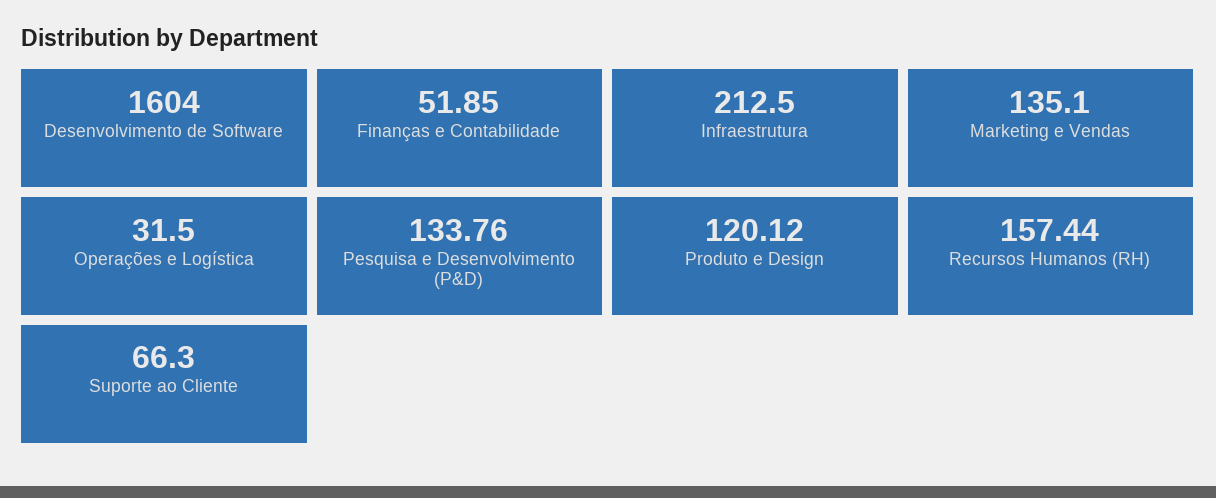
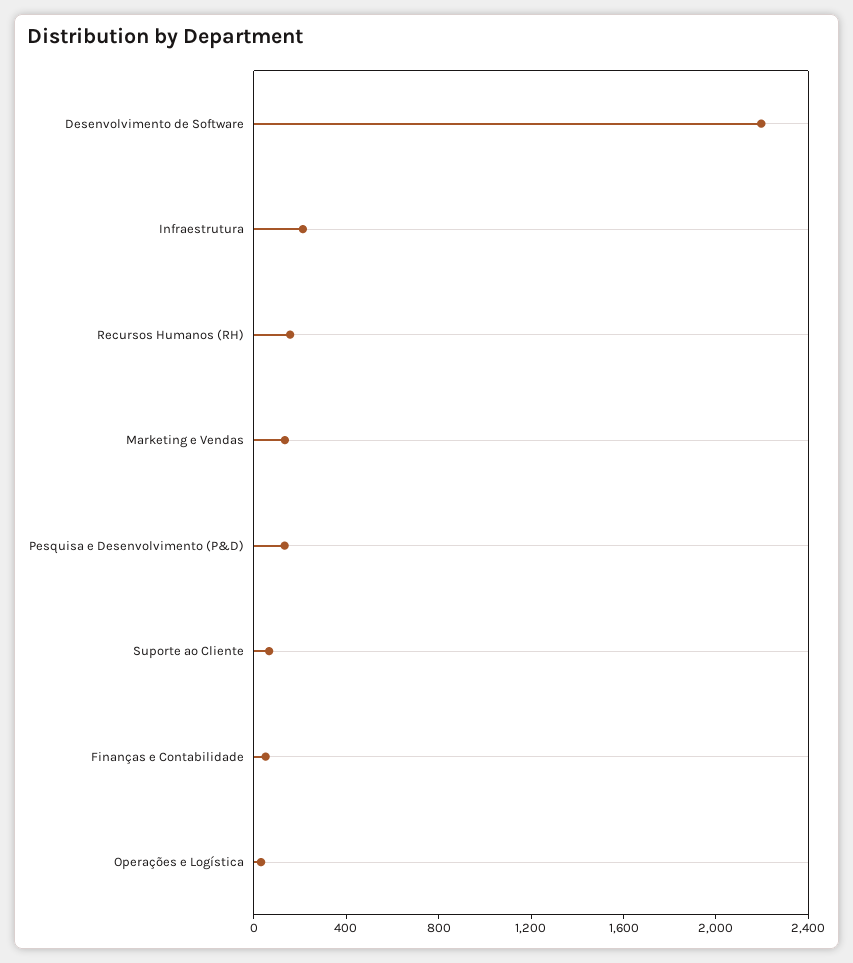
Desenvolvimento de Software: 1604 -> 2200
Produto e Design: 120.12 -> none

